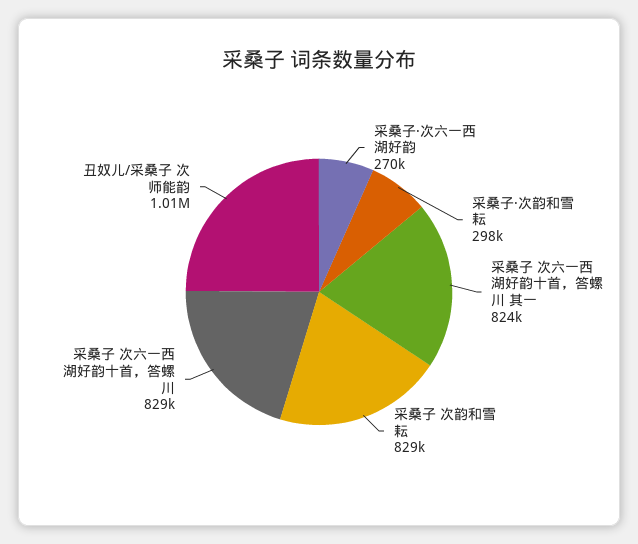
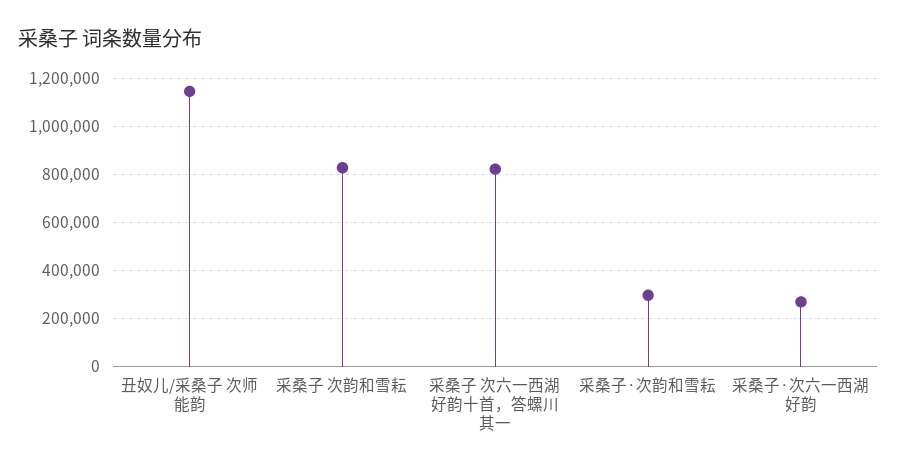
采桑子 次六一西湖好韵十首，答螺川: 829000 -> none
丑奴儿/采桑子 次师能韵: 1010000 -> 1150000

